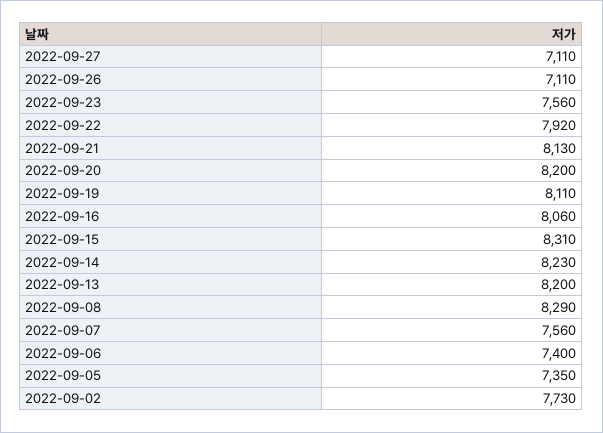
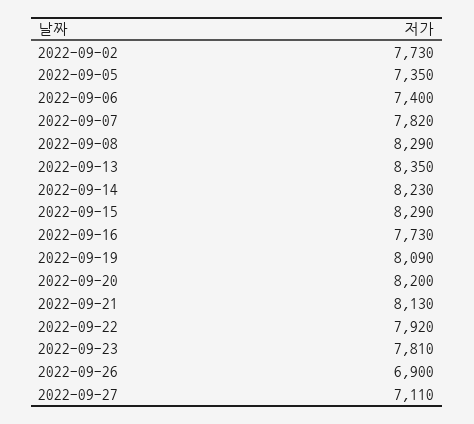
2022-09-26: 7110 -> 6900
2022-09-23: 7560 -> 7810
2022-09-19: 8110 -> 8090
2022-09-16: 8060 -> 7730
2022-09-15: 8310 -> 8290
2022-09-13: 8200 -> 8350
2022-09-07: 7560 -> 7820

